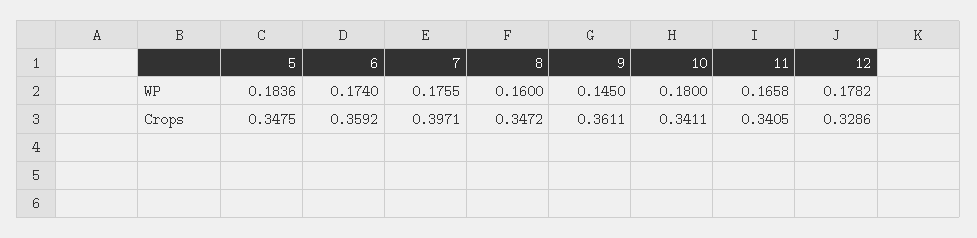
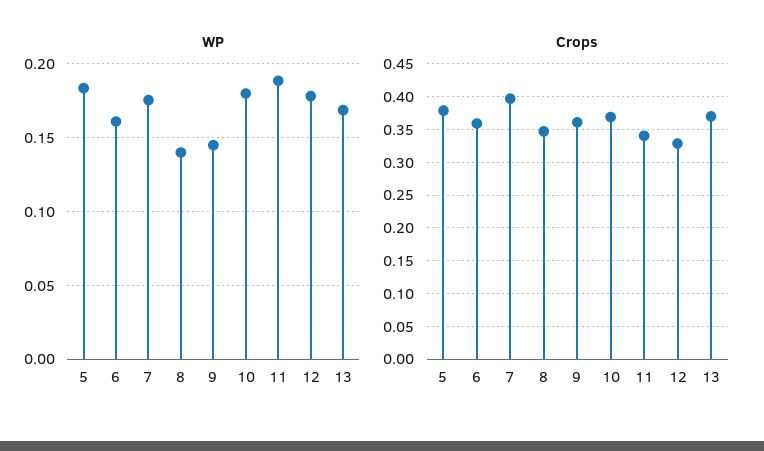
WP, 6: 0.174 -> 0.16
WP, 8: 0.16 -> 0.14
WP, 11: 0.1658 -> 0.19
Crops, 5: 0.3475 -> 0.38
Crops, 10: 0.3411 -> 0.37
WP, 13: none -> 0.17
Crops, 13: none -> 0.37

